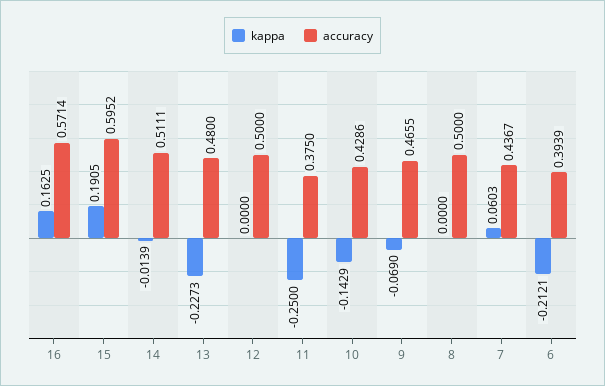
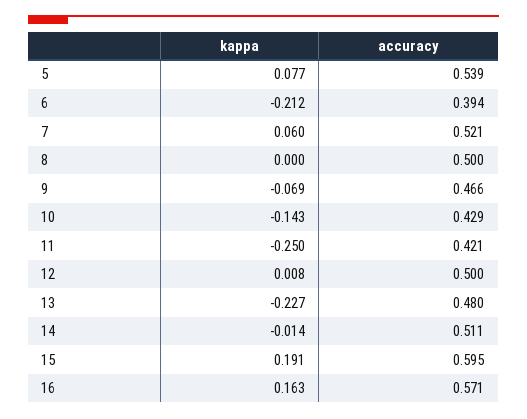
kappa, 12: 0 -> 0.008
accuracy, 11: 0.375 -> 0.421
accuracy, 7: 0.4367 -> 0.521
kappa, 5: none -> 0.077
accuracy, 5: none -> 0.539

